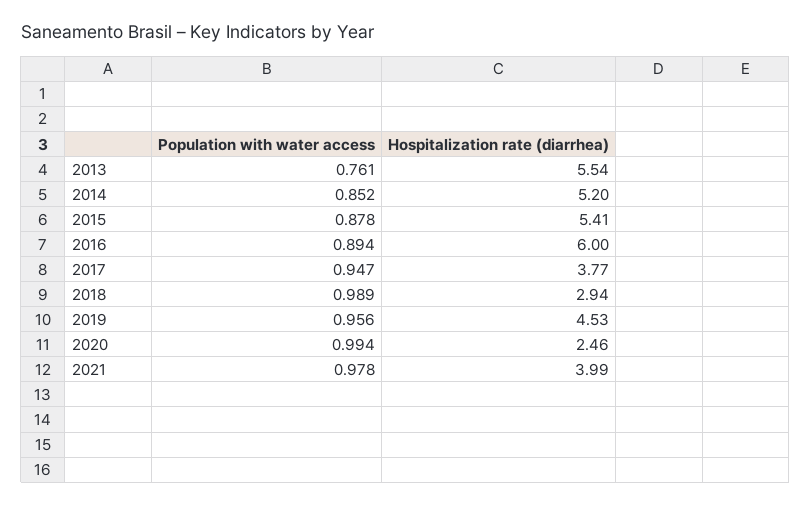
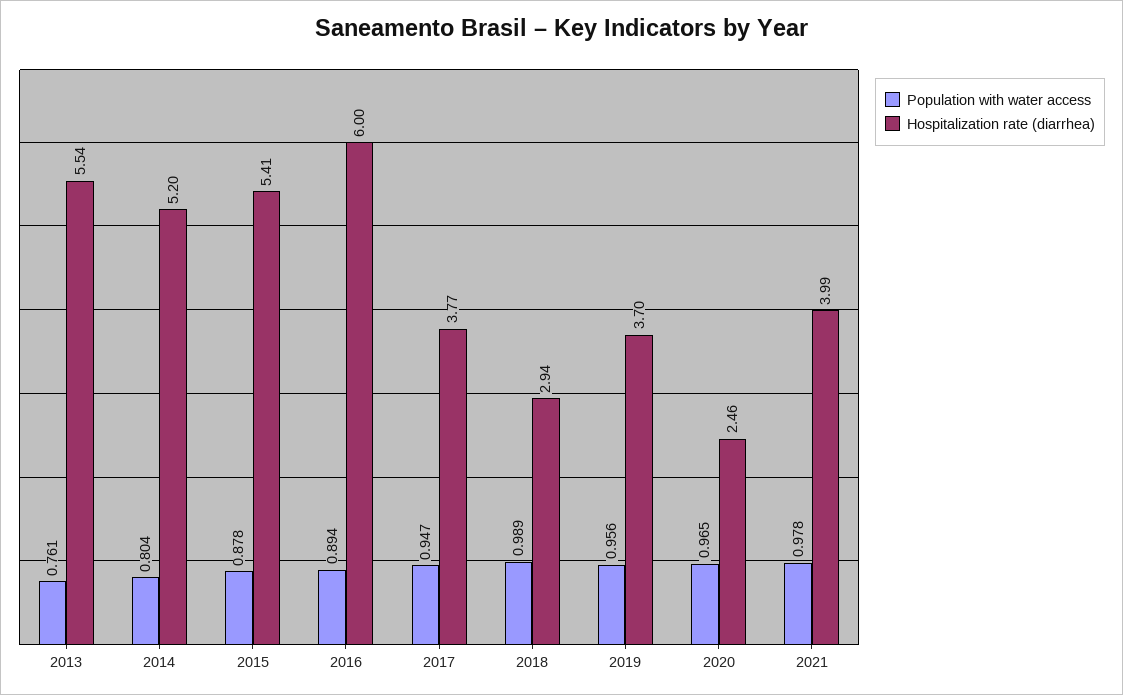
Population with water access, 2014: 0.852 -> 0.804
Hospitalization rate (diarrhea), 2019: 4.53 -> 3.7
Population with water access, 2020: 0.994 -> 0.965

